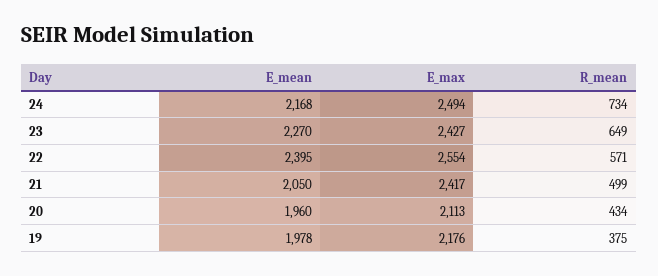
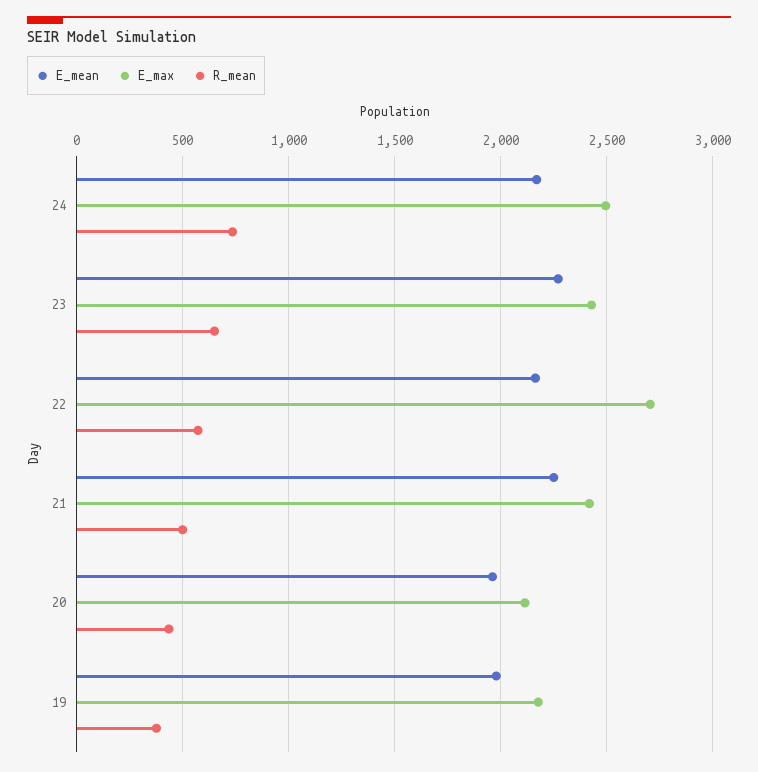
E_mean, 22: 2395 -> 2150
E_max, 22: 2554 -> 2700
E_mean, 21: 2050 -> 2250

